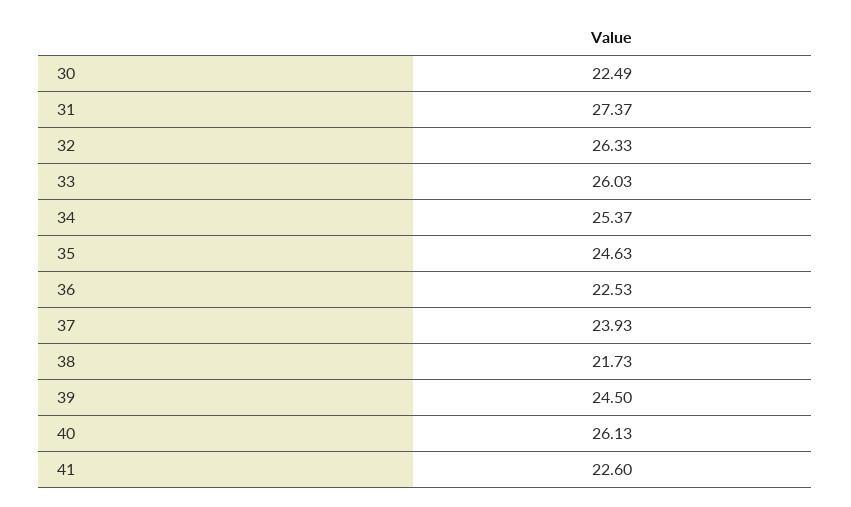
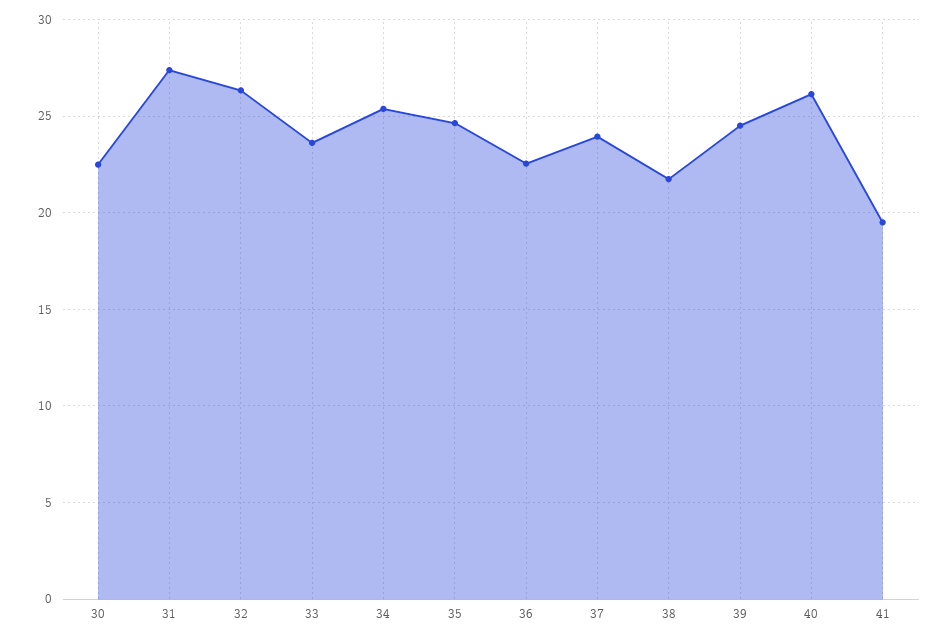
33: 26.03 -> 23.5
41: 22.6 -> 19.5

